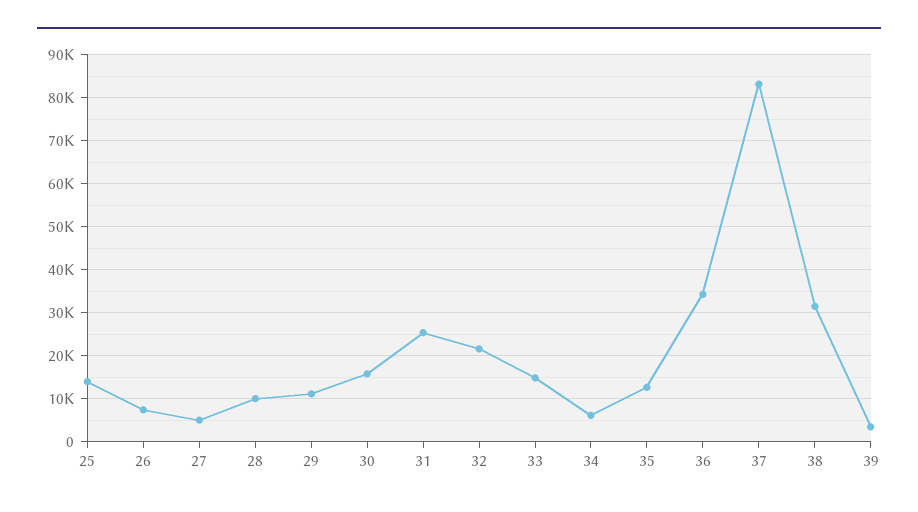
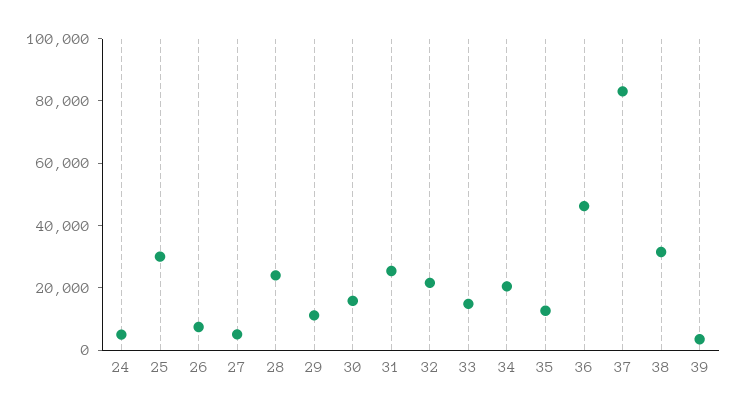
25: 14000 -> 30000
28: 10000 -> 25000
34: 6000 -> 20000
36: 34000 -> 45000
24: none -> 5000

